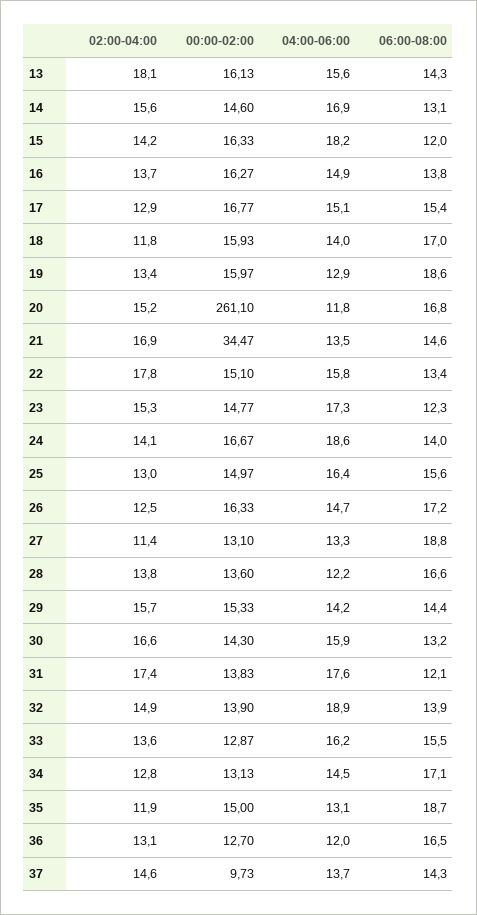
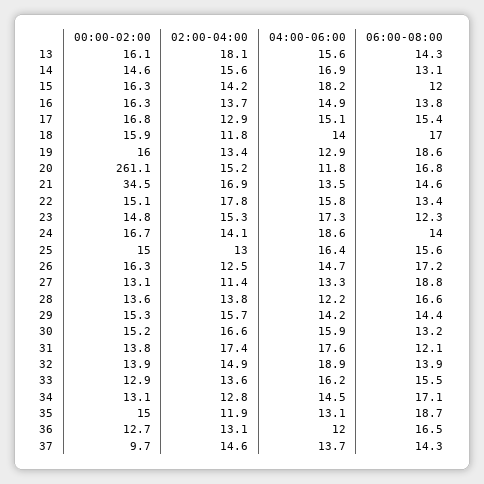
00:00-02:00, 30: 14.3 -> 15.2

